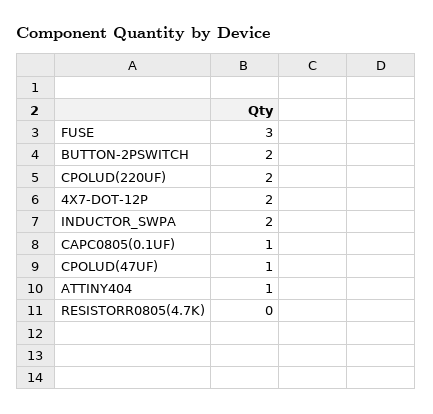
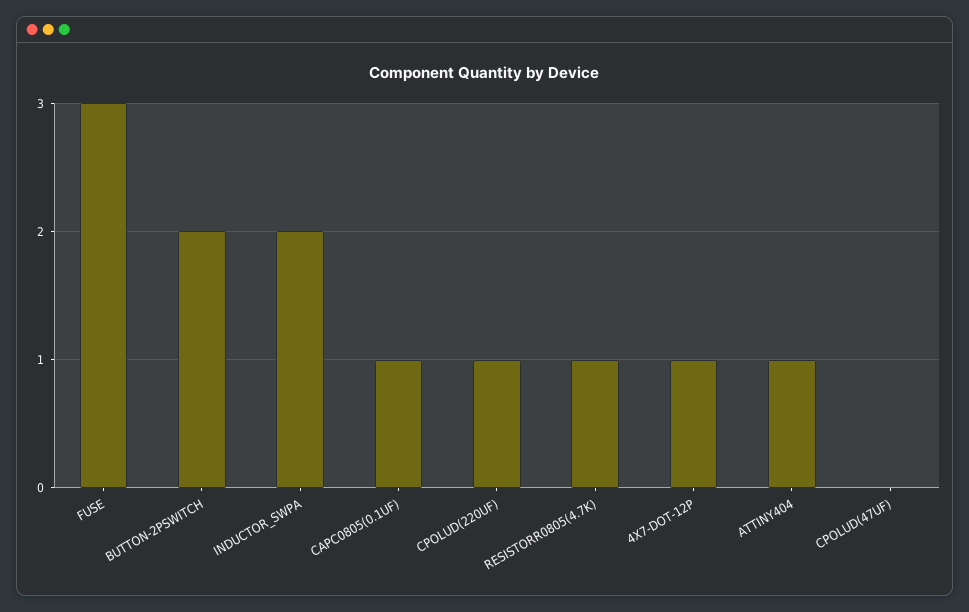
CPOLUD(220UF): 2 -> 1
4X7-DOT-12P: 2 -> 1
CPOLUD(47UF): 1 -> 0
RESISTORR0805(4.7K): 0 -> 1

